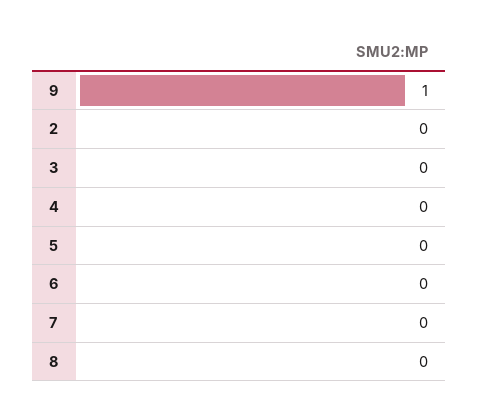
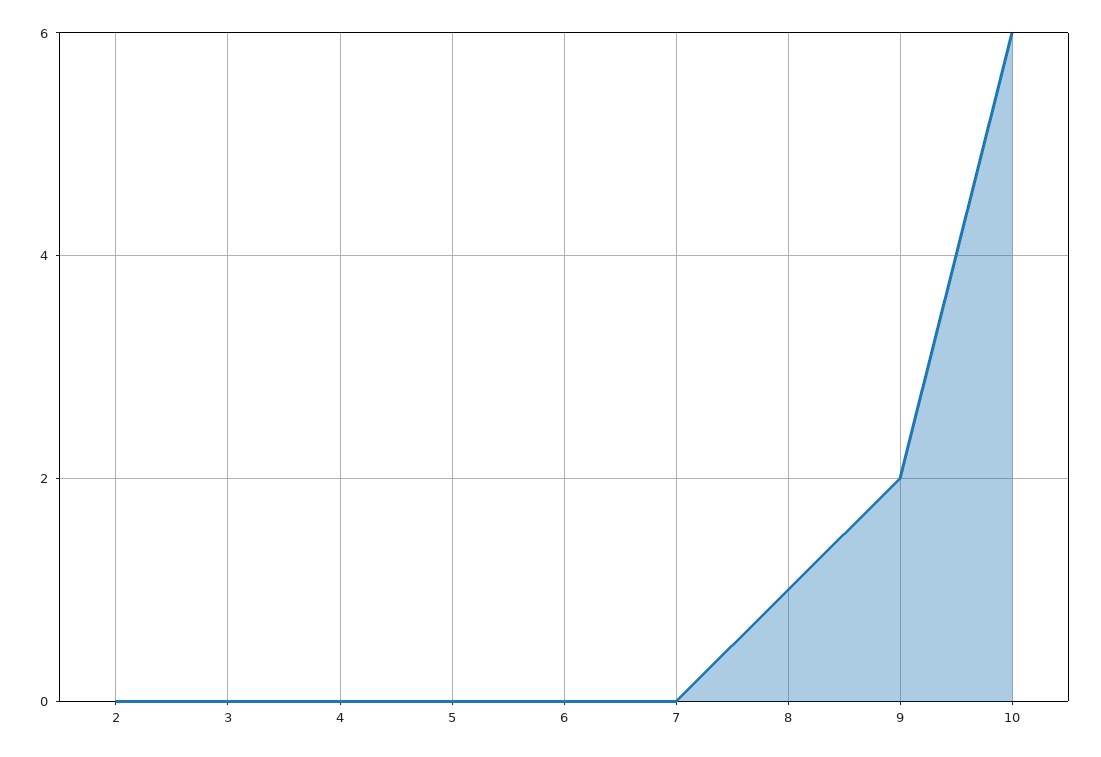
9: 1 -> 2
8: 0 -> 1
10: none -> 6

